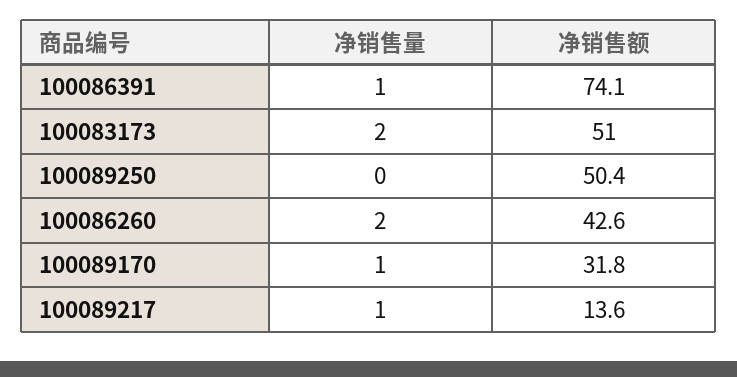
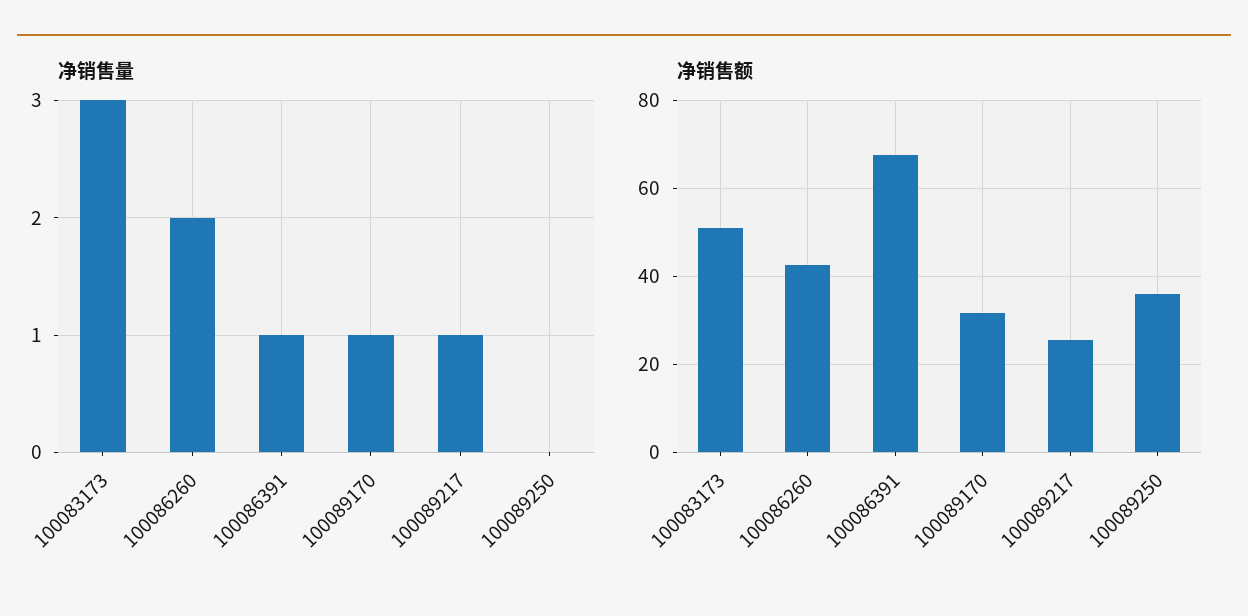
净销售额, 100086391: 74.1 -> 68
净销售量, 100083173: 2 -> 3
净销售额, 100089250: 50.4 -> 36
净销售额, 100089217: 13.6 -> 26

